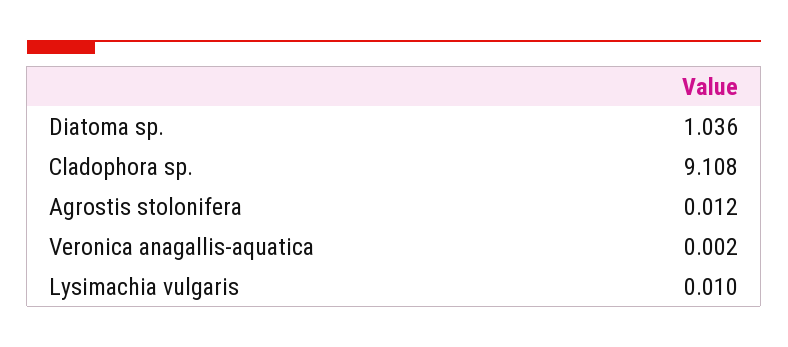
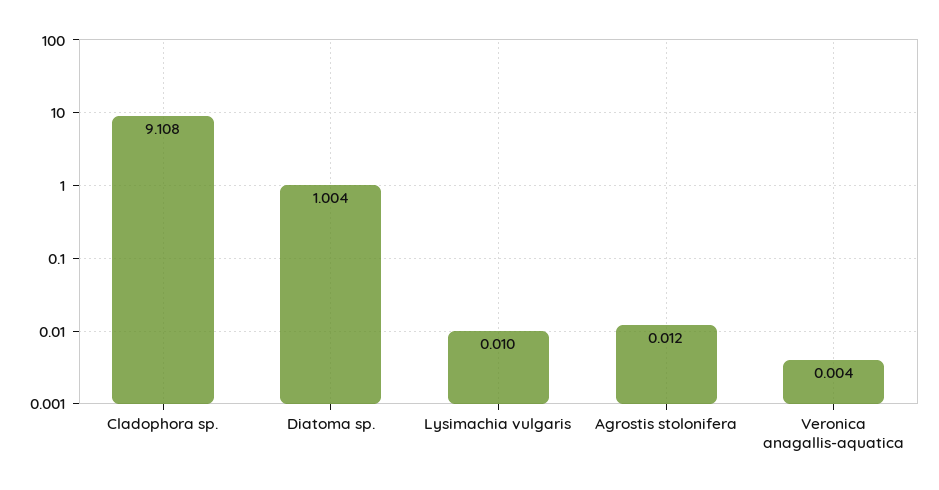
Diatoma sp.: 1.036 -> 1.004
Veronica anagallis-aquatica: 0.002 -> 0.004

